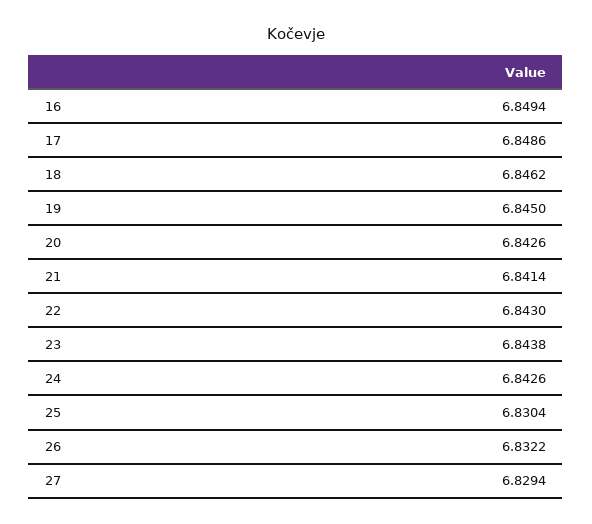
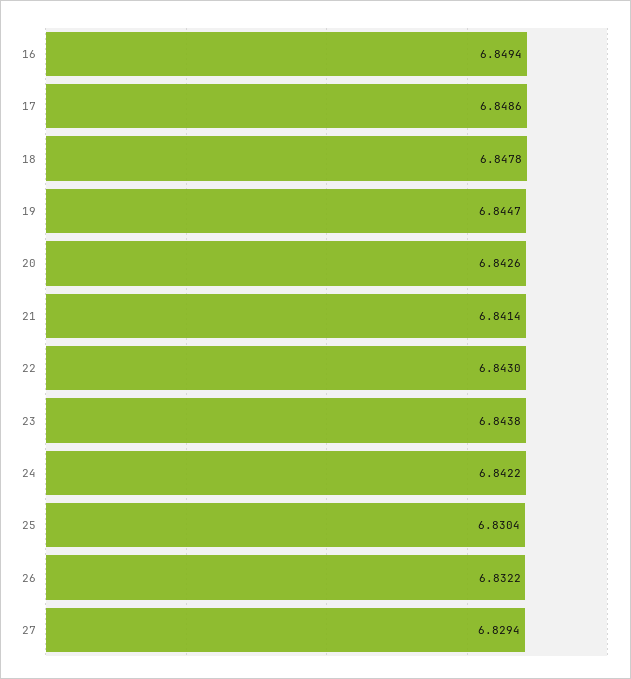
18: 6.8462 -> 6.8478
19: 6.845 -> 6.8447
24: 6.8426 -> 6.8422

